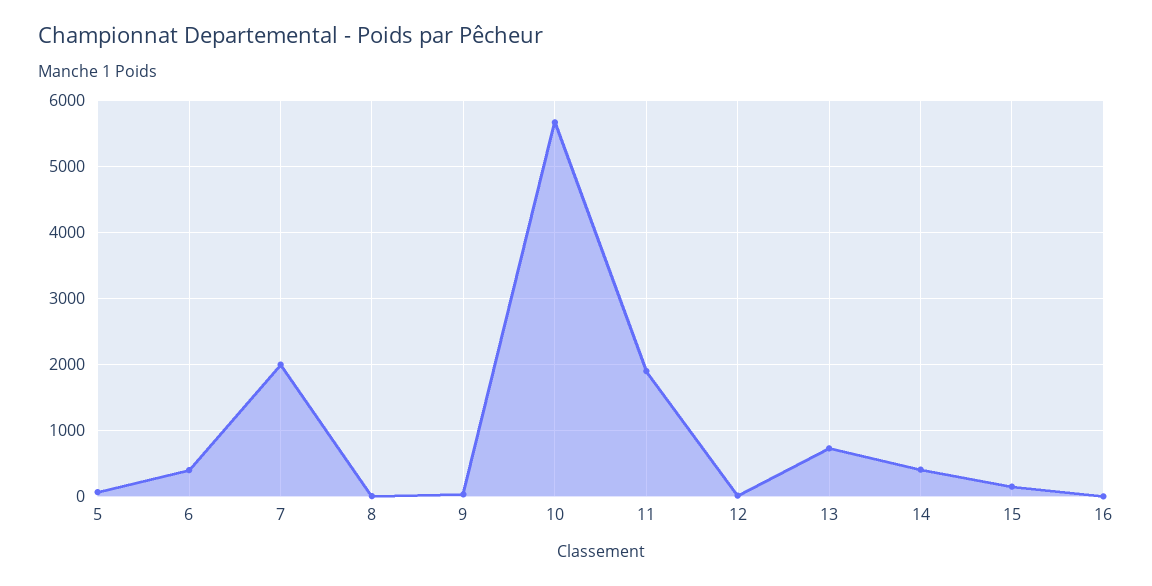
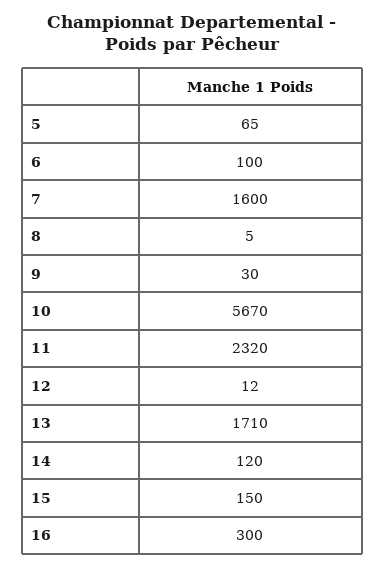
6: 400 -> 100
7: 2000 -> 1600
11: 1900 -> 2320
13: 700 -> 1710
14: 400 -> 120
16: 0 -> 300

